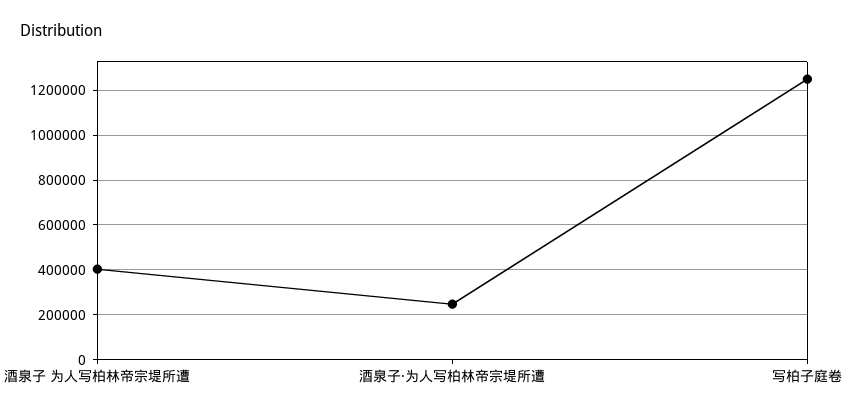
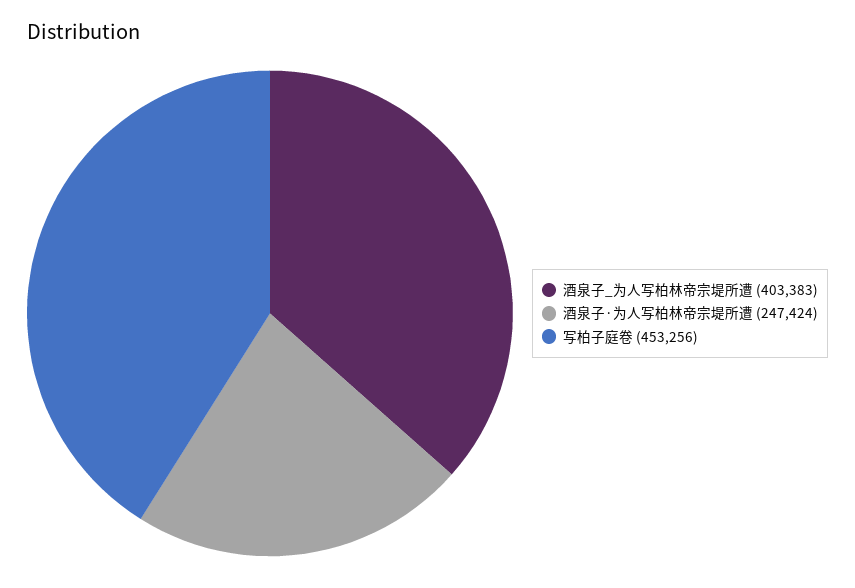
写柏子庭卷: 1250000 -> 453256

